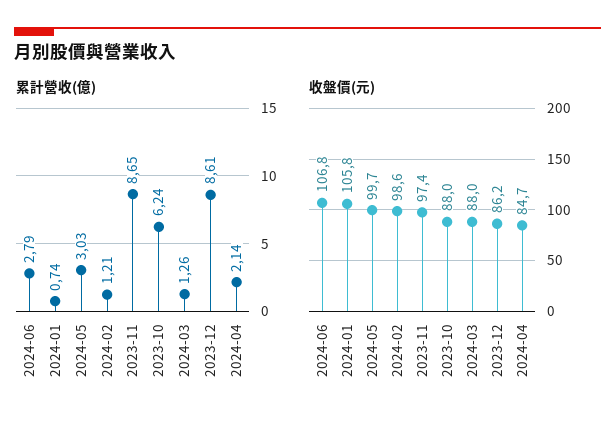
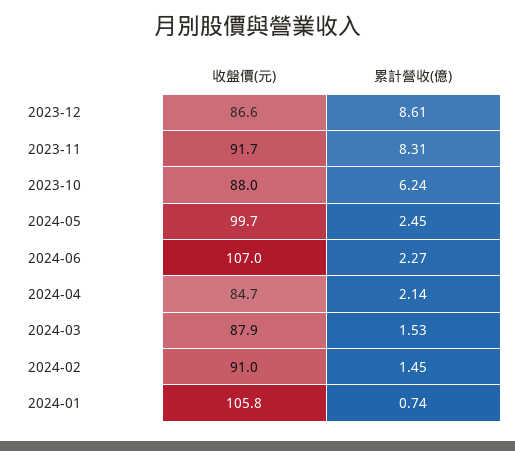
累計營收(億), 2024-06: 2.79 -> 2.27
累計營收(億), 2024-05: 3.03 -> 2.45
累計營收(億), 2024-02: 1.21 -> 1.45
累計營收(億), 2023-11: 8.65 -> 8.31
累計營收(億), 2024-03: 1.26 -> 1.53
收盤價(元), 2024-06: 106.8 -> 107
收盤價(元), 2024-02: 98.6 -> 91
收盤價(元), 2023-11: 97.4 -> 91.7
收盤價(元), 2024-03: 88 -> 87.9
收盤價(元), 2023-12: 86.2 -> 86.6

